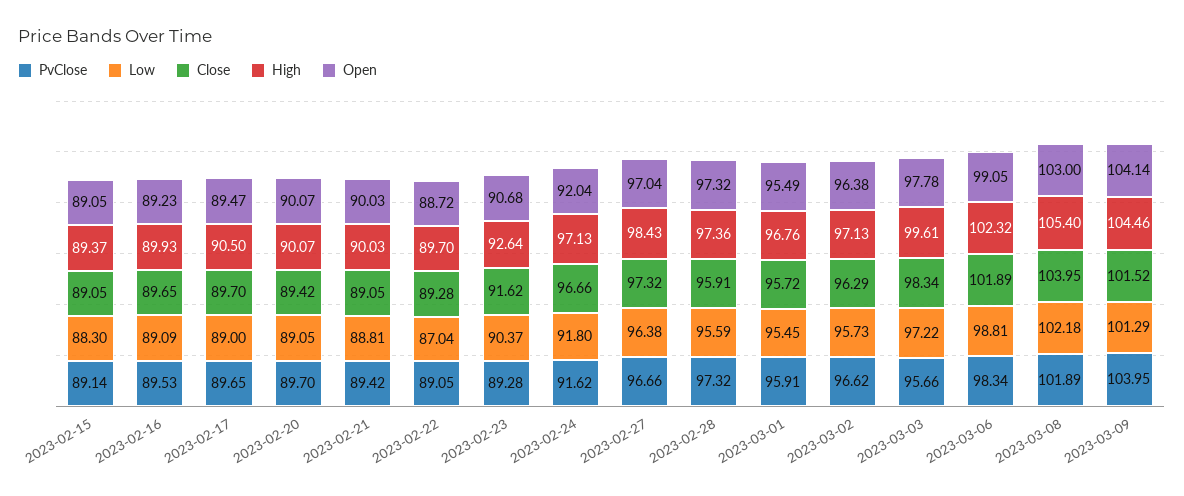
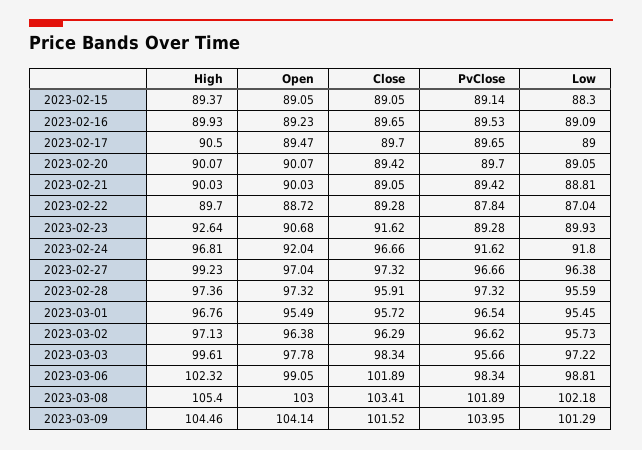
PvClose, 2023-02-22: 89.05 -> 87.84
Low, 2023-02-23: 90.37 -> 89.93
High, 2023-02-24: 97.13 -> 96.81
High, 2023-02-27: 98.43 -> 99.23
PvClose, 2023-03-01: 95.91 -> 96.54
Close, 2023-03-08: 103.95 -> 103.41

